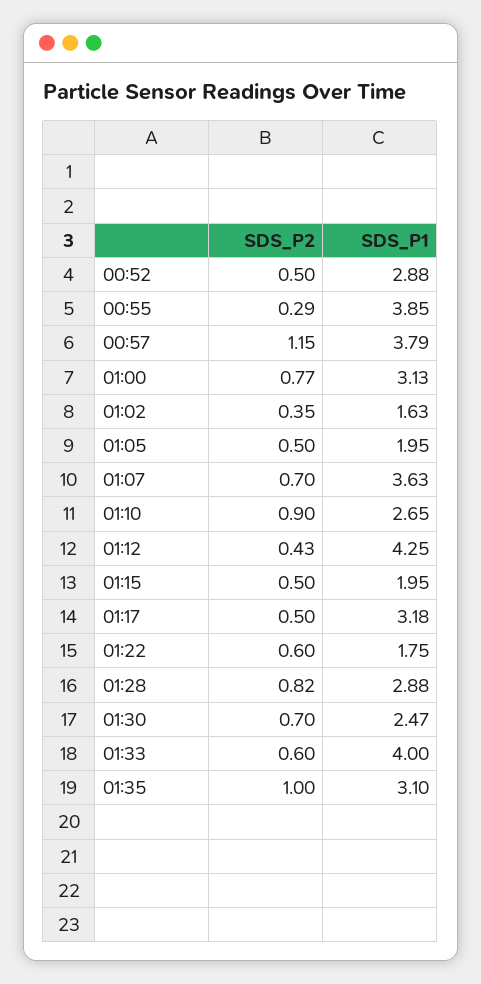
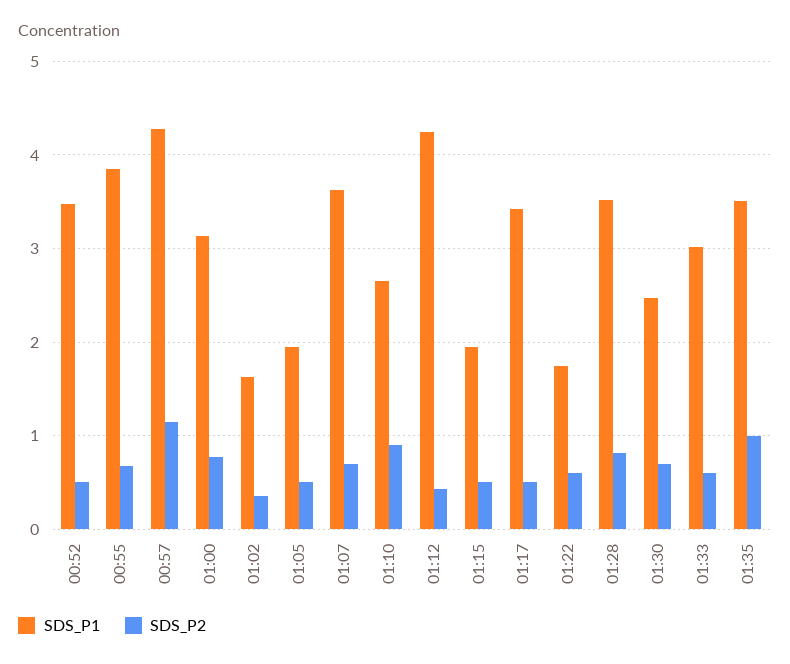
SDS_P1, 00:52: 2.88 -> 3.5
SDS_P2, 00:55: 0.29 -> 0.7
SDS_P1, 00:57: 3.79 -> 4.3
SDS_P1, 01:17: 3.18 -> 3.4
SDS_P1, 01:28: 2.88 -> 3.5
SDS_P1, 01:33: 4 -> 3
SDS_P1, 01:35: 3.1 -> 3.5

